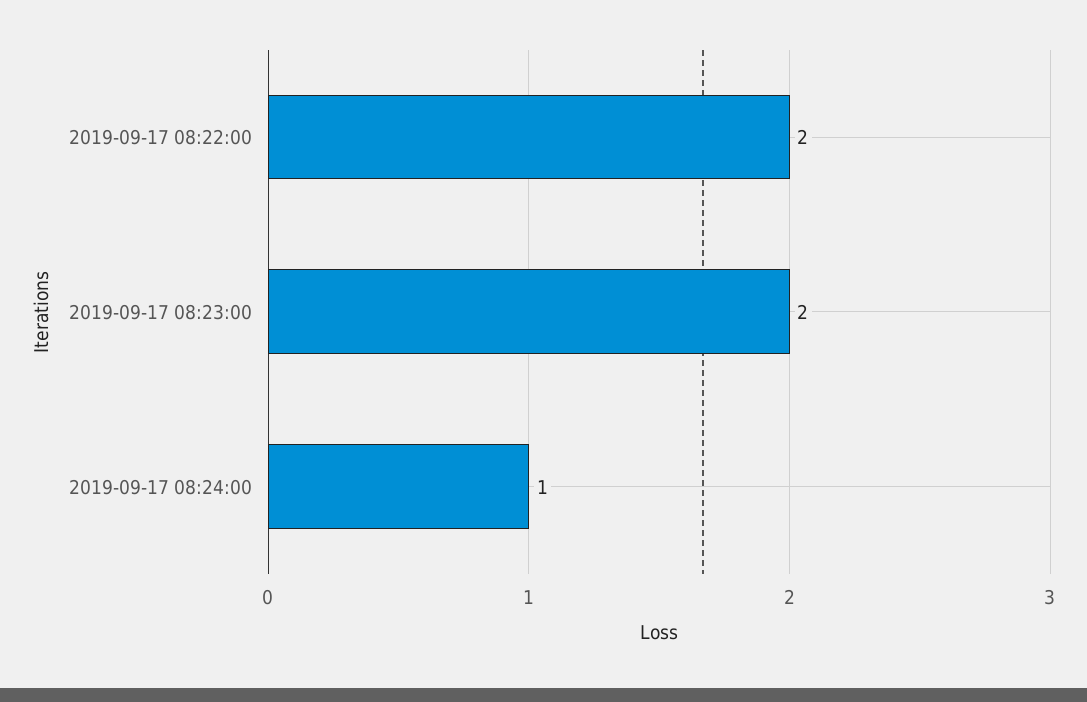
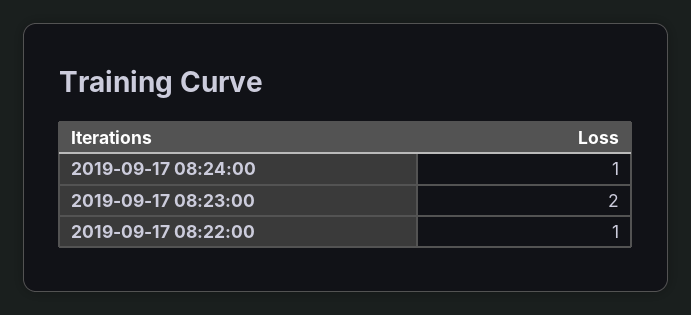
2019-09-17 08:22:00: 2 -> 1

